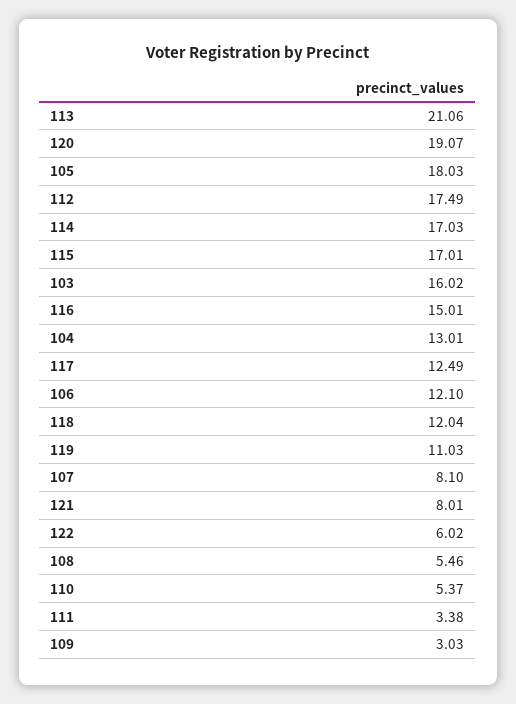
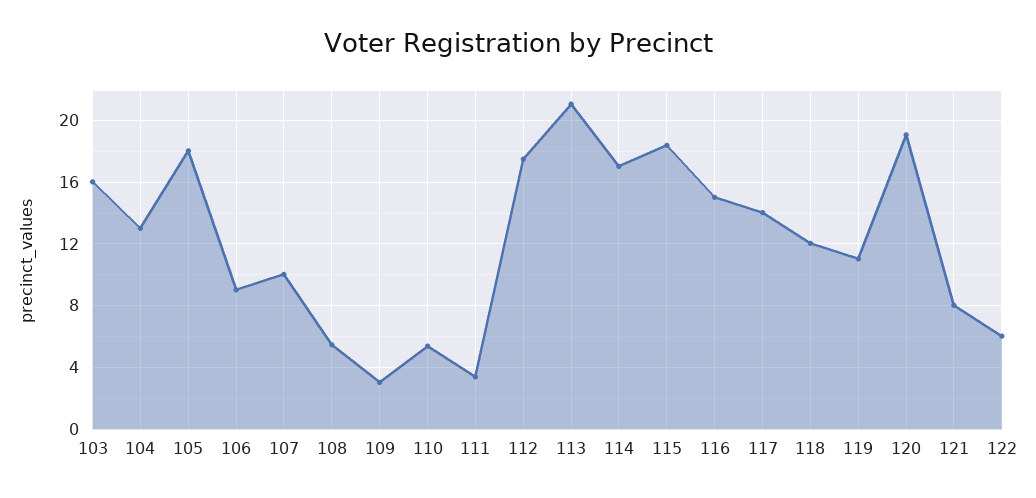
115: 17.01 -> 18.5
117: 12.49 -> 14
106: 12.1 -> 9
107: 8.1 -> 10

